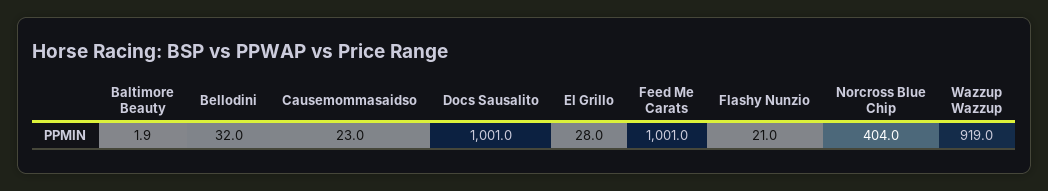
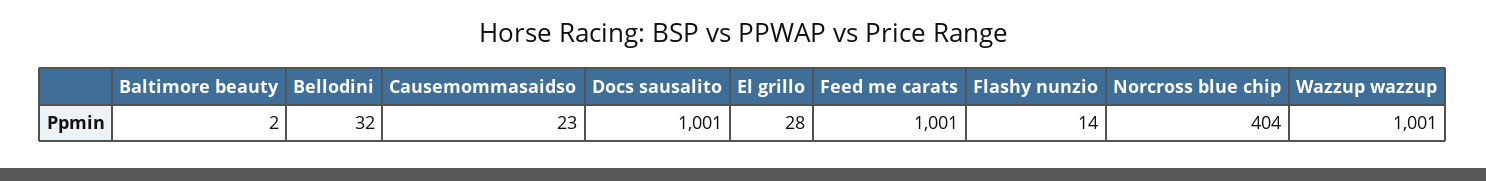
Flashy Nunzio: 21 -> 14
Wazzup Wazzup: 919 -> 1001

